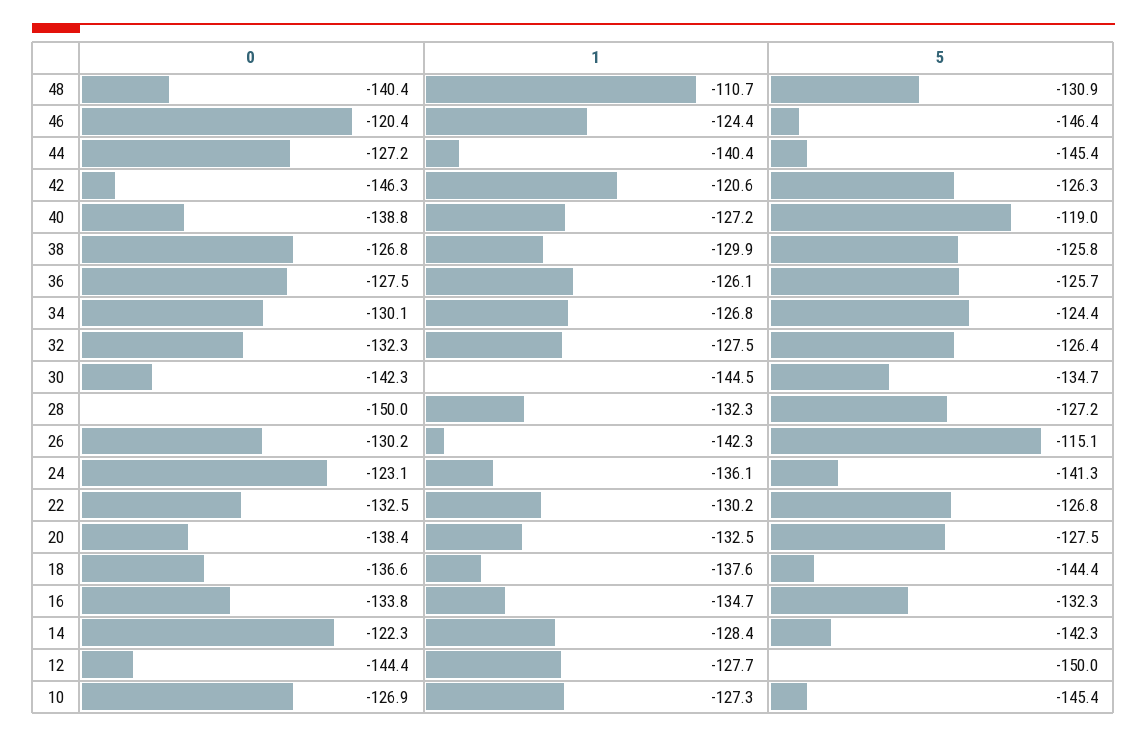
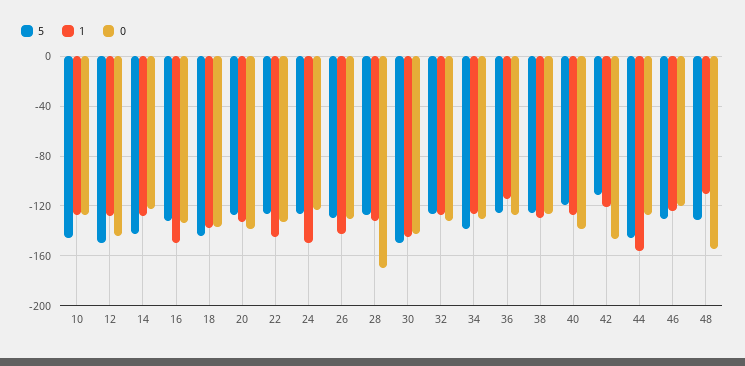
0, 48: -140.4 -> -155
5, 46: -146.4 -> -130
1, 44: -140.4 -> -155
5, 42: -126.3 -> -110
1, 36: -126.1 -> -115
5, 34: -124.4 -> -140
5, 30: -134.7 -> -150
0, 28: -150 -> -170
5, 26: -115.1 -> -130
1, 24: -136.1 -> -150
5, 24: -141.3 -> -125
1, 22: -130.2 -> -145
1, 16: -134.7 -> -150

